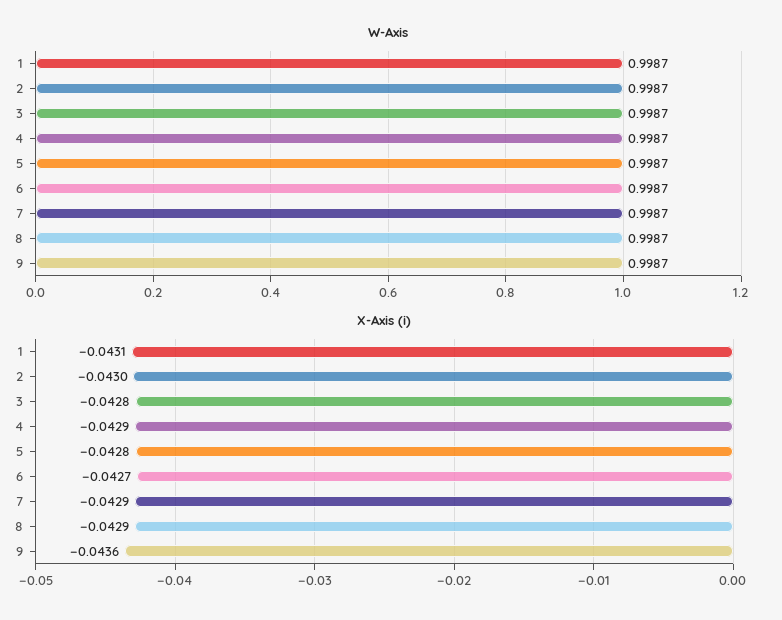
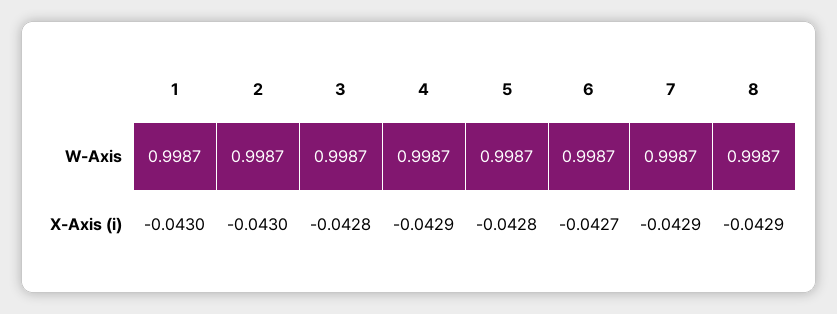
W-Axis, 9: 0.9987 -> none
X-Axis (i), 1: -0.0431 -> -0.043
X-Axis (i), 9: -0.0436 -> none

